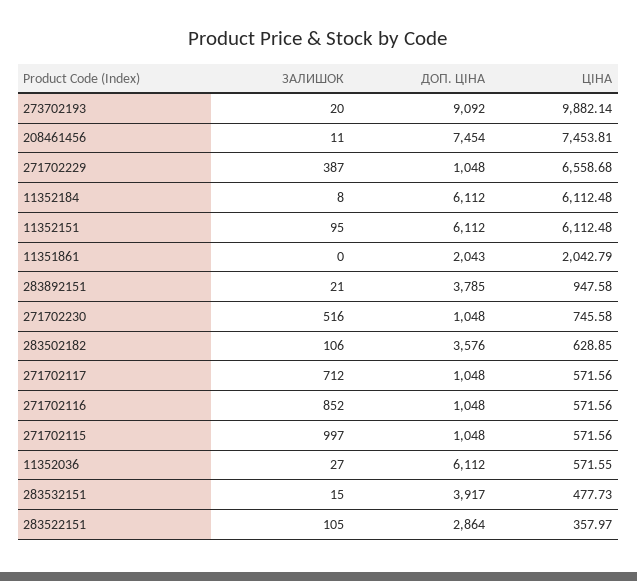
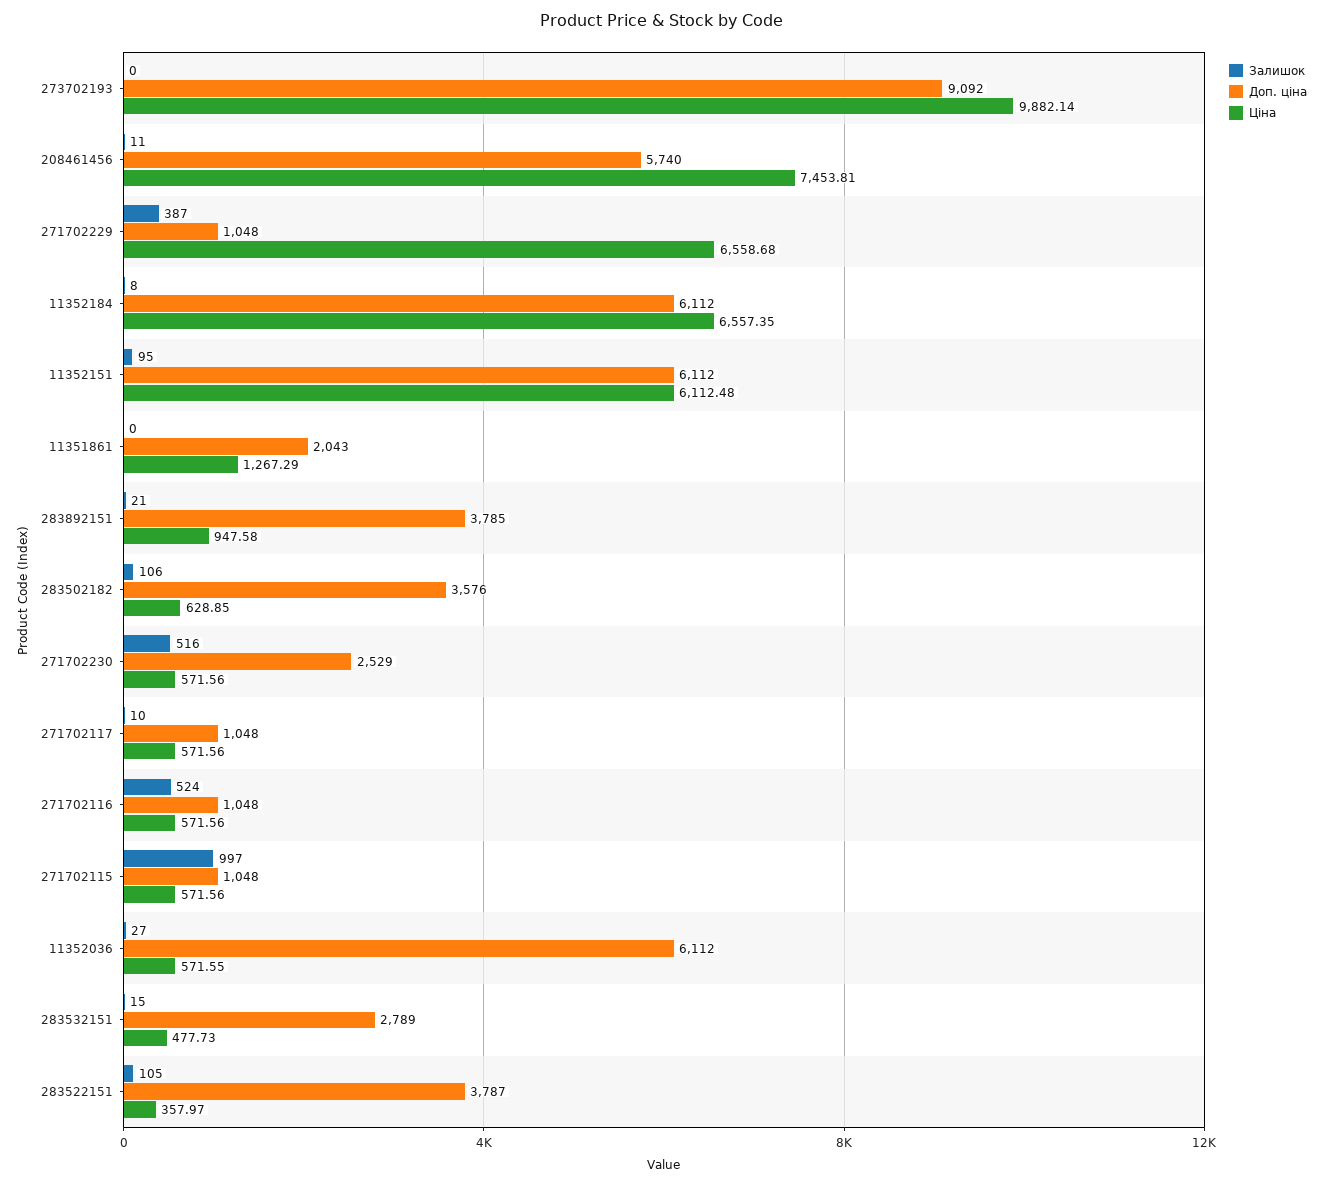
ЗАЛИШОК, 273702193: 20 -> 0
ДОП. ЦІНА, 208461456: 7454 -> 5740
ЦІНА, 11352184: 6112.48 -> 6557.35
ЦІНА, 11351861: 2042.79 -> 1267.29
ДОП. ЦІНА, 271702230: 1048 -> 2529
ЦІНА, 271702230: 745.58 -> 571.56
ЗАЛИШОК, 271702117: 712 -> 10
ЗАЛИШОК, 271702116: 852 -> 524
ДОП. ЦІНА, 283532151: 3917 -> 2789
ДОП. ЦІНА, 283522151: 2864 -> 3787

